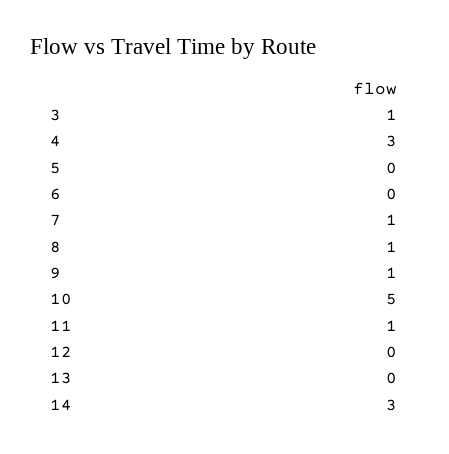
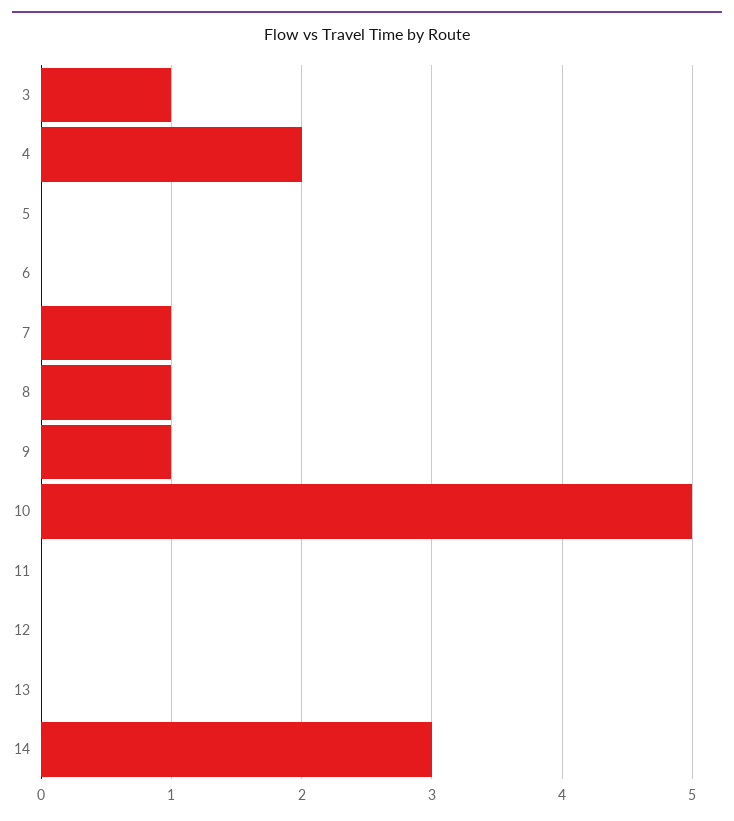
4: 3 -> 2
11: 1 -> 0

